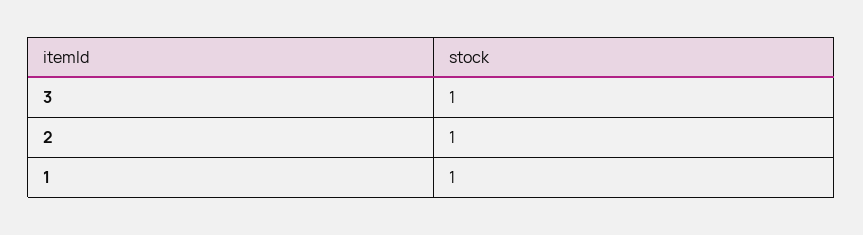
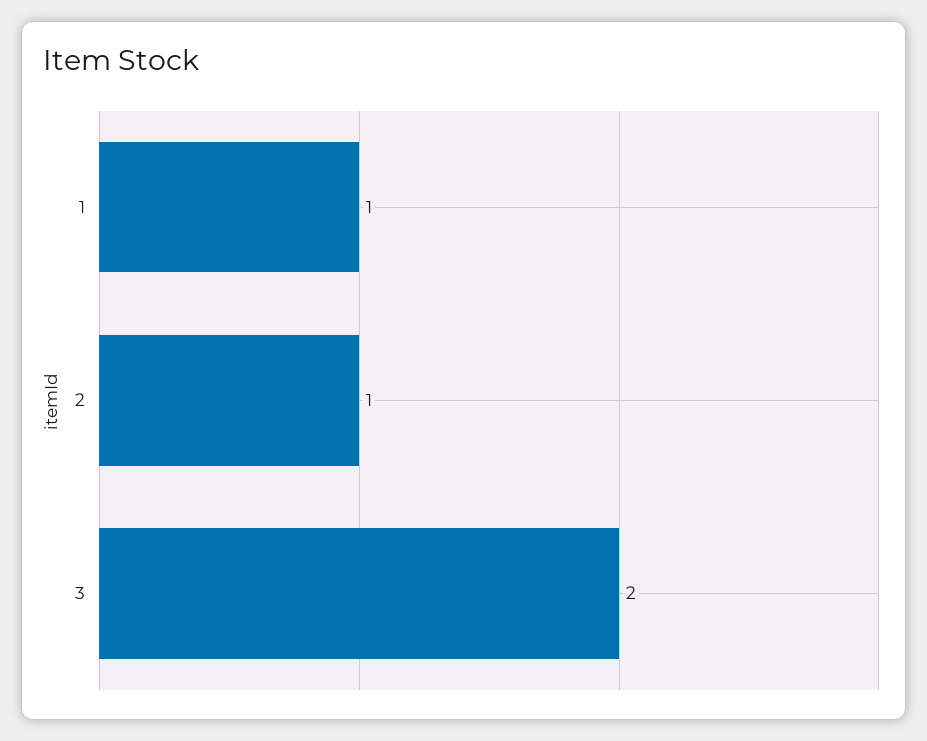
3: 1 -> 2

